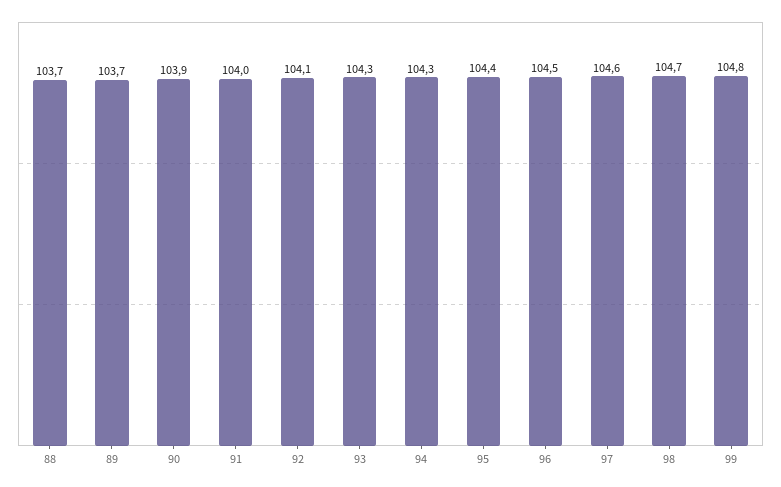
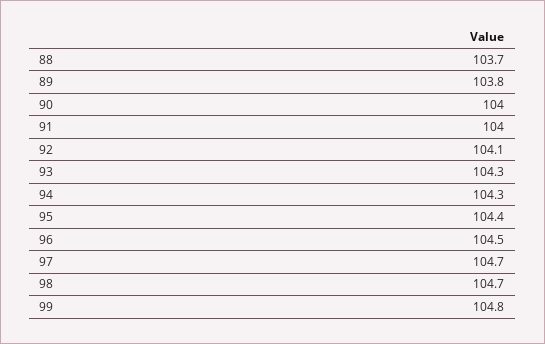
89: 103.7 -> 103.8
90: 103.9 -> 104
97: 104.6 -> 104.7

